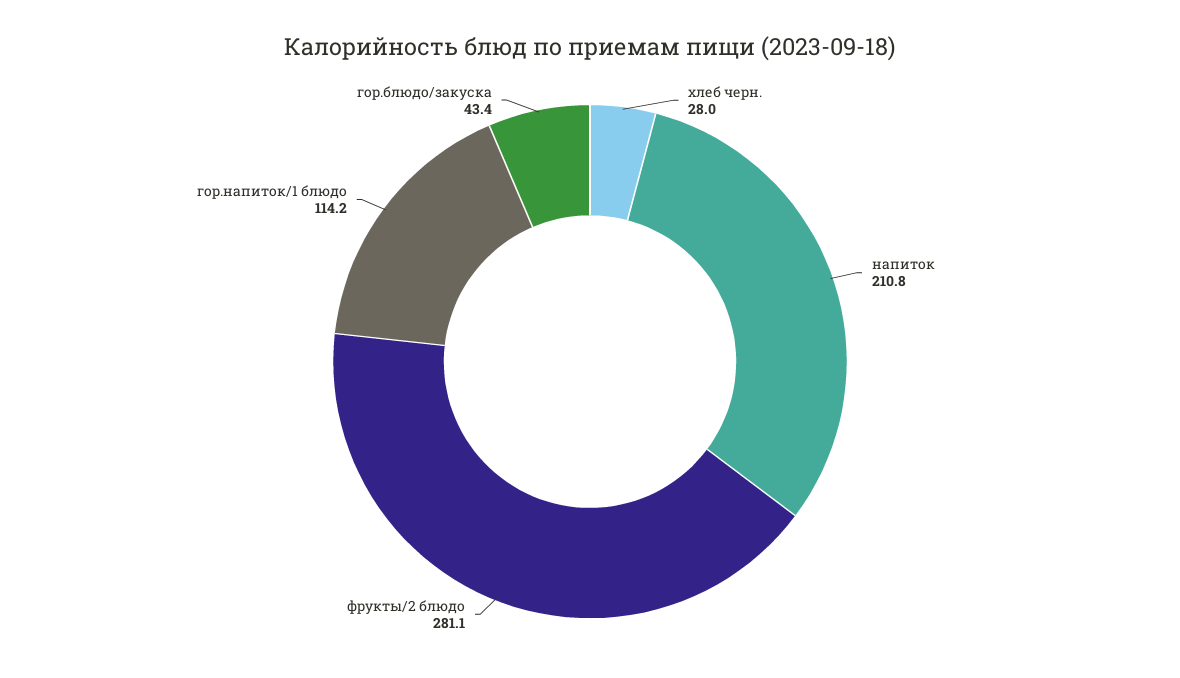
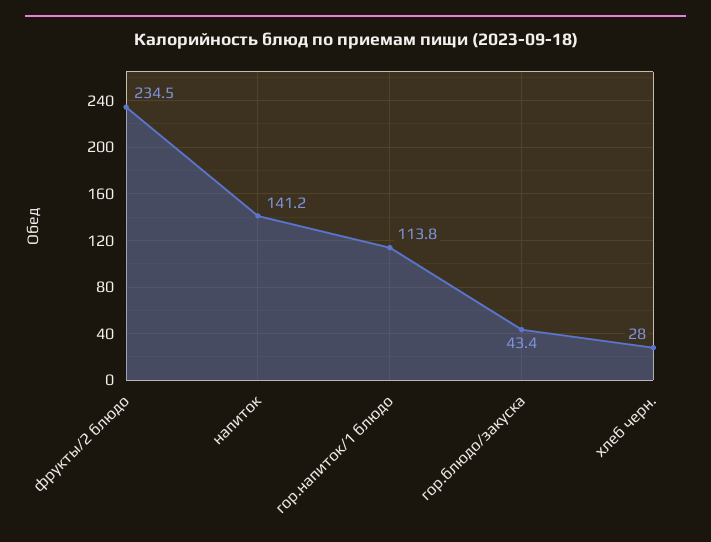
напиток: 210.8 -> 141.2
фрукты/2 блюдо: 281.1 -> 234.5
гор.напиток/1 блюдо: 114.2 -> 113.8

